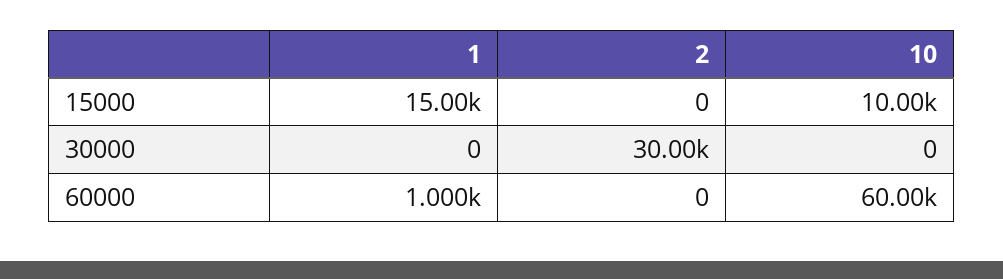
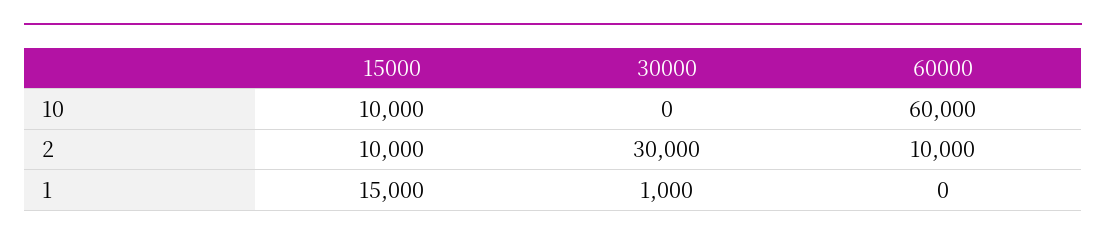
2, 15000: 0 -> 10000
1, 30000: 0 -> 1000
1, 60000: 1000 -> 0
2, 60000: 0 -> 10000

